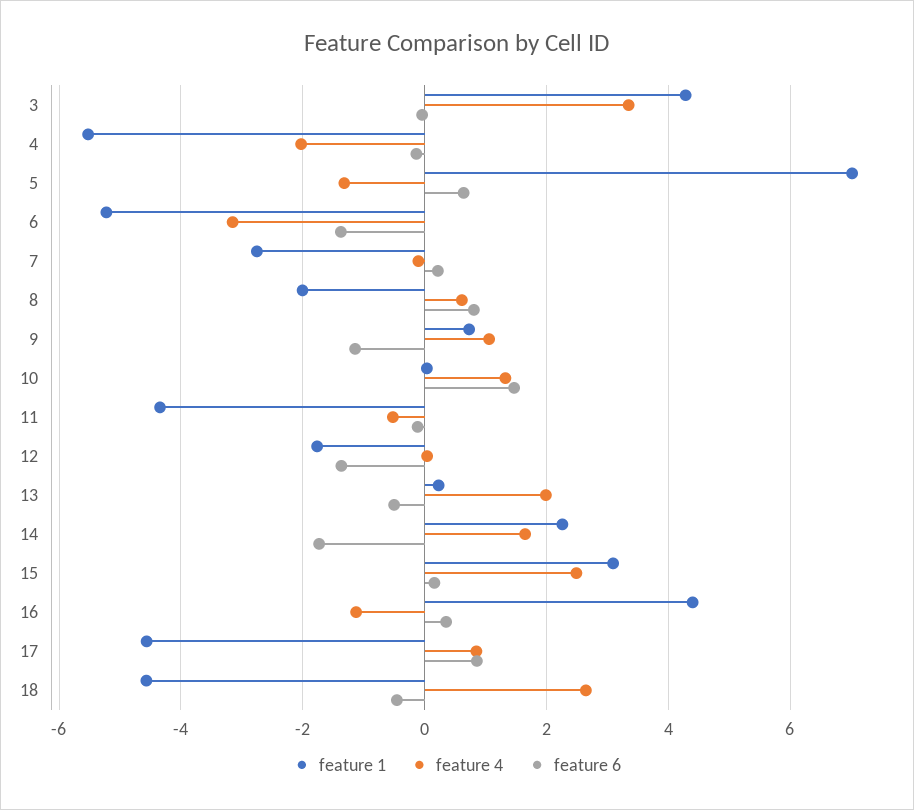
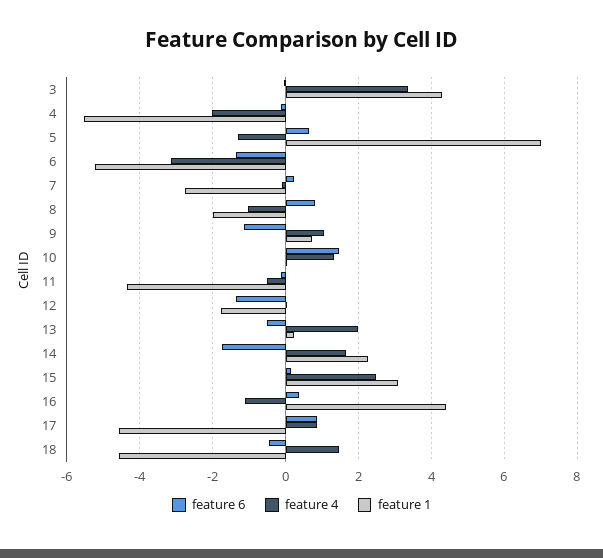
feature 4, 8: 0.6 -> -1
feature 4, 18: 2.6 -> 1.4

